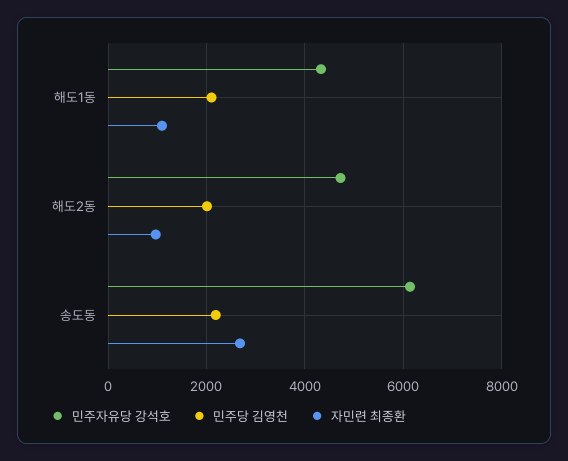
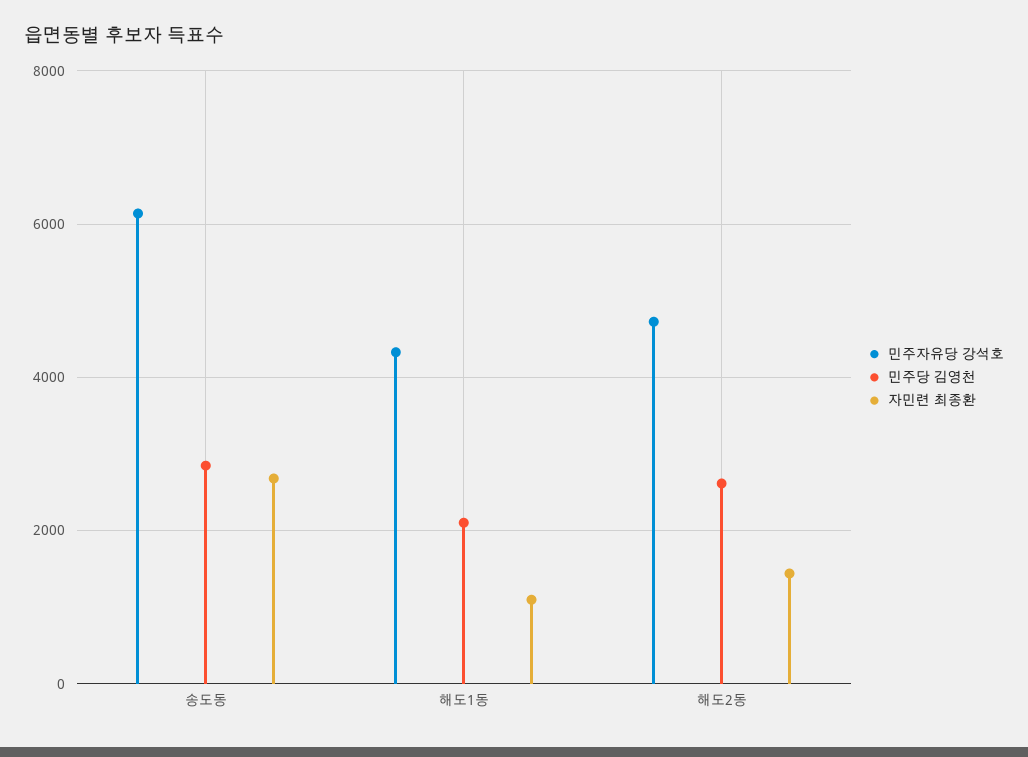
민주당 김영천, 해도2동: 2000 -> 2600
자민련 최종환, 해도2동: 1000 -> 1400
민주당 김영천, 송도동: 2200 -> 2800

